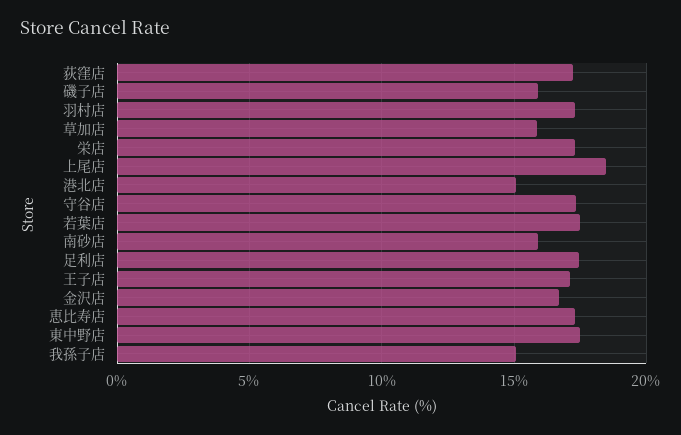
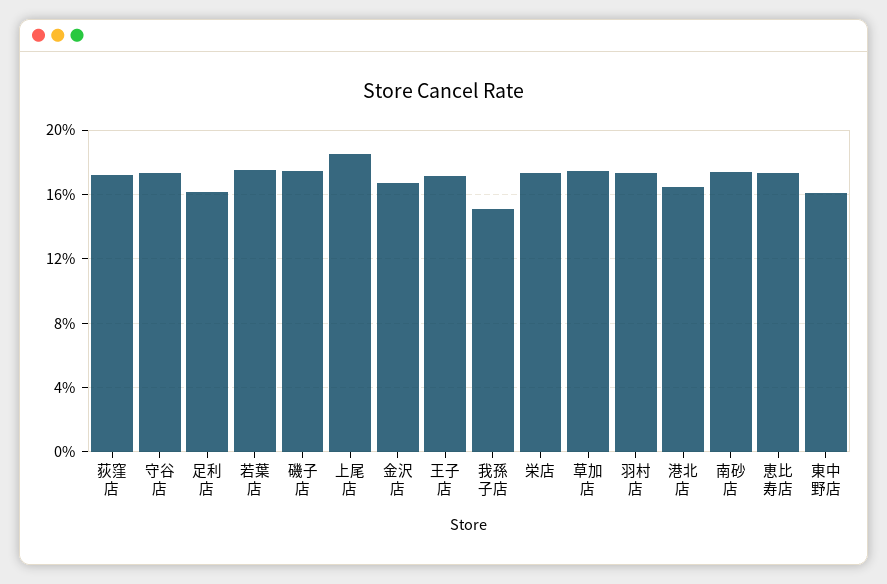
磯子店: 16 -> 17.5
草加店: 16 -> 17.5
港北店: 15 -> 16.5
南砂店: 16 -> 17.5
足利店: 17.5 -> 16
東中野店: 17.5 -> 16

